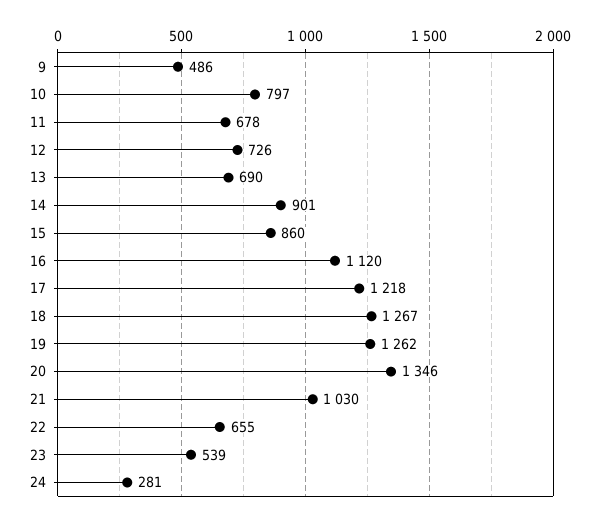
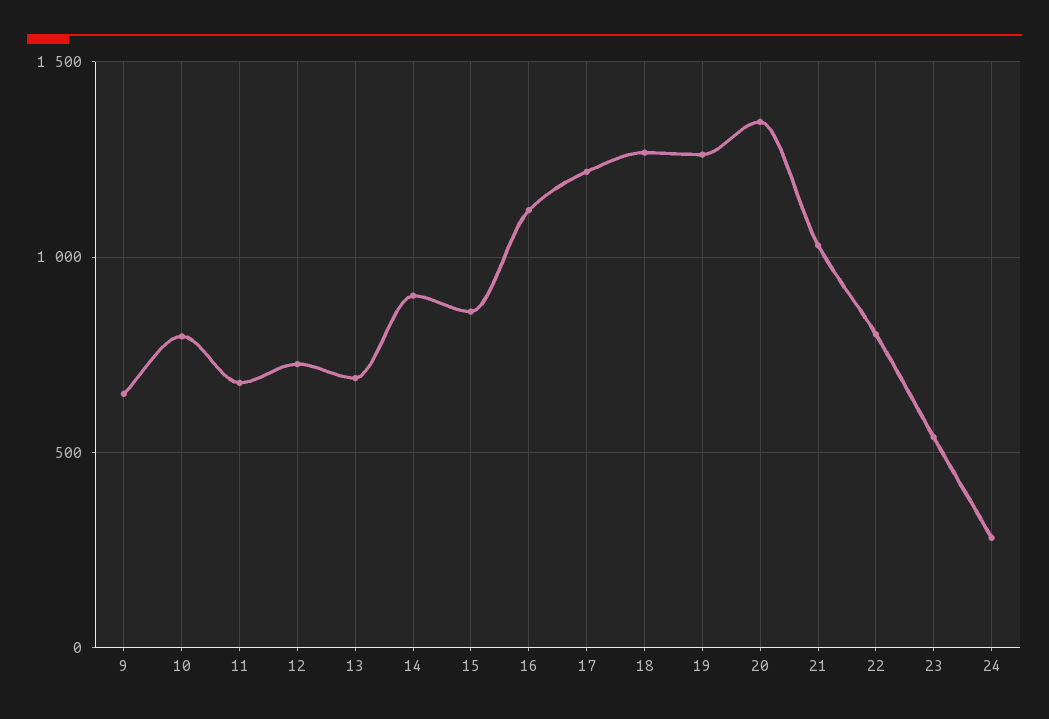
9: 486 -> 650
22: 655 -> 800

